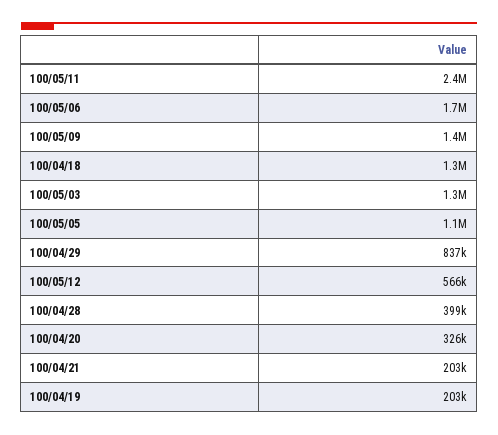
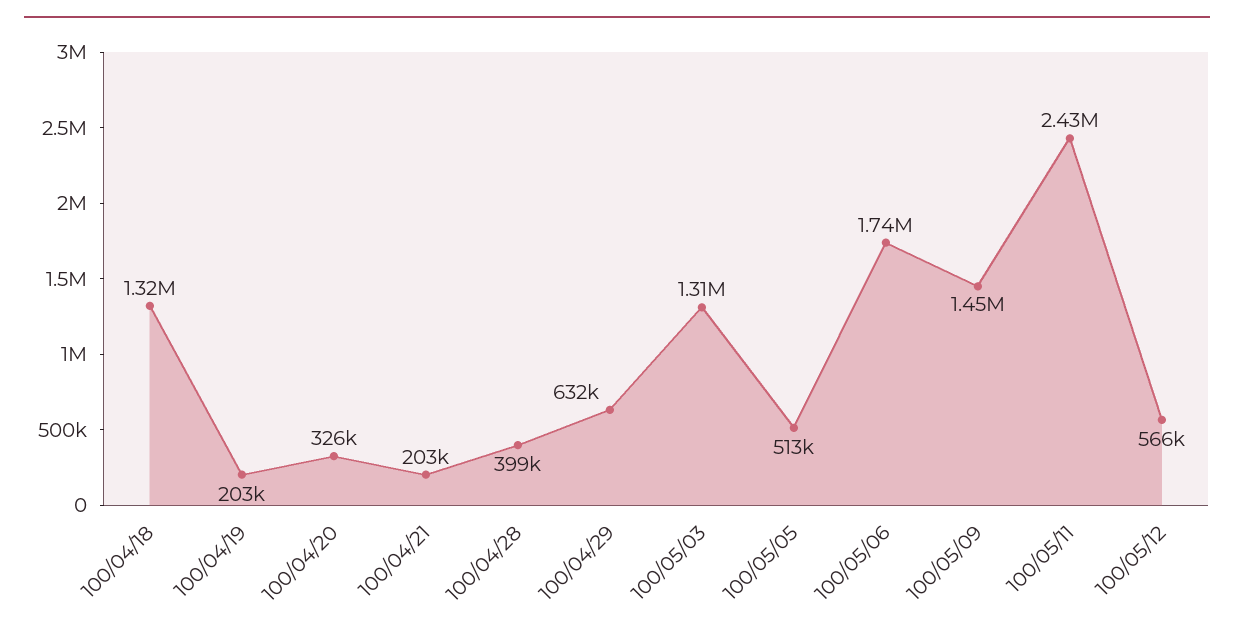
100/05/05: 1100000 -> 513000
100/04/29: 837000 -> 632000

